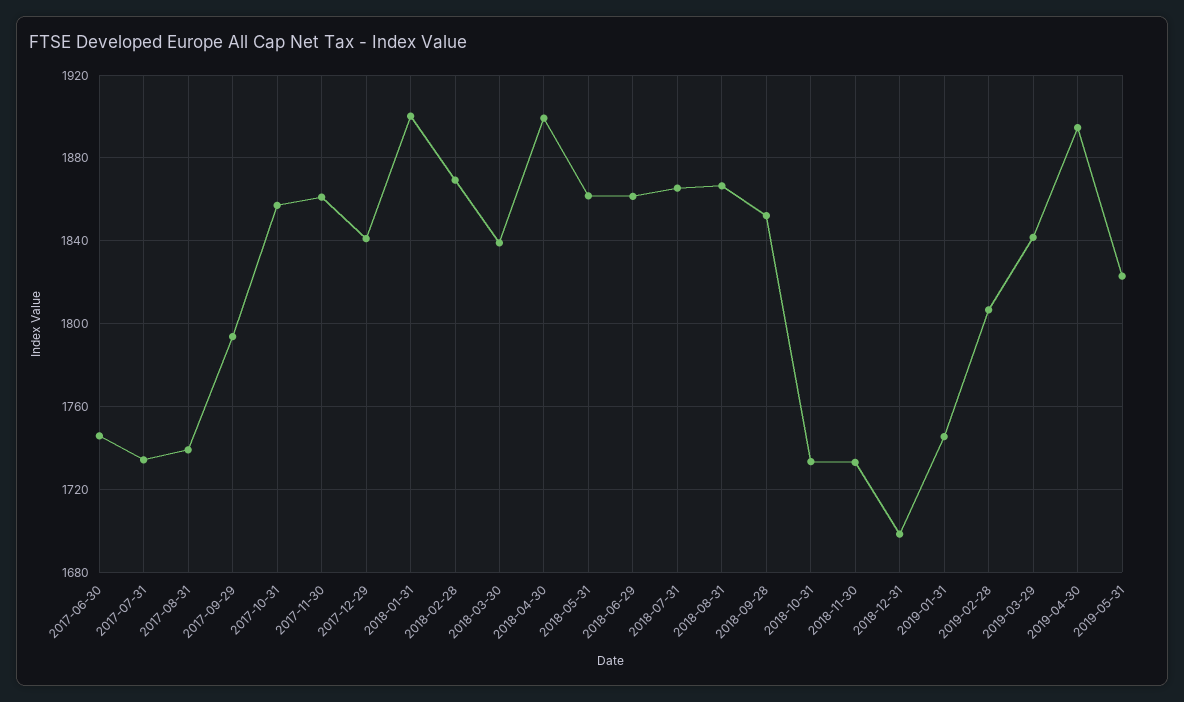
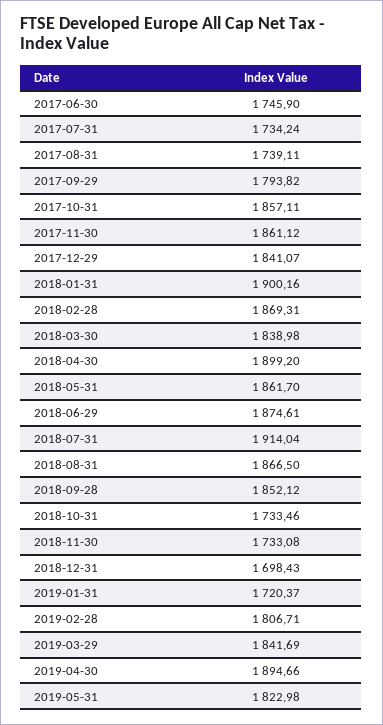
2018-06-29: 1860 -> 1874.61
2018-07-31: 1865 -> 1914.04
2019-01-31: 1745 -> 1720.37

